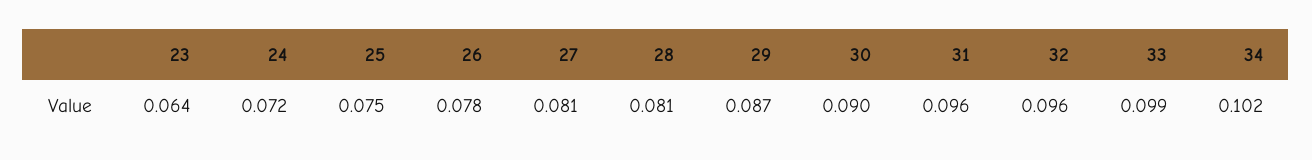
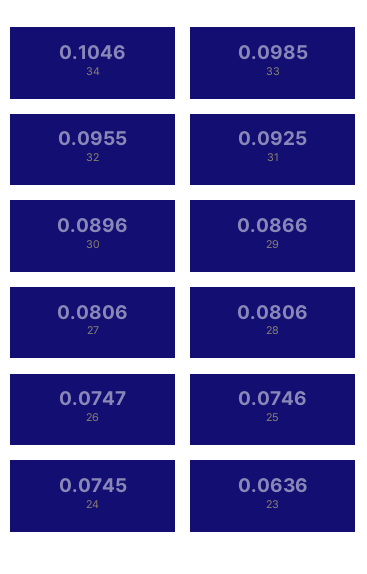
24: 0.072 -> 0.0745
26: 0.078 -> 0.0747
31: 0.096 -> 0.0925
34: 0.102 -> 0.1046

